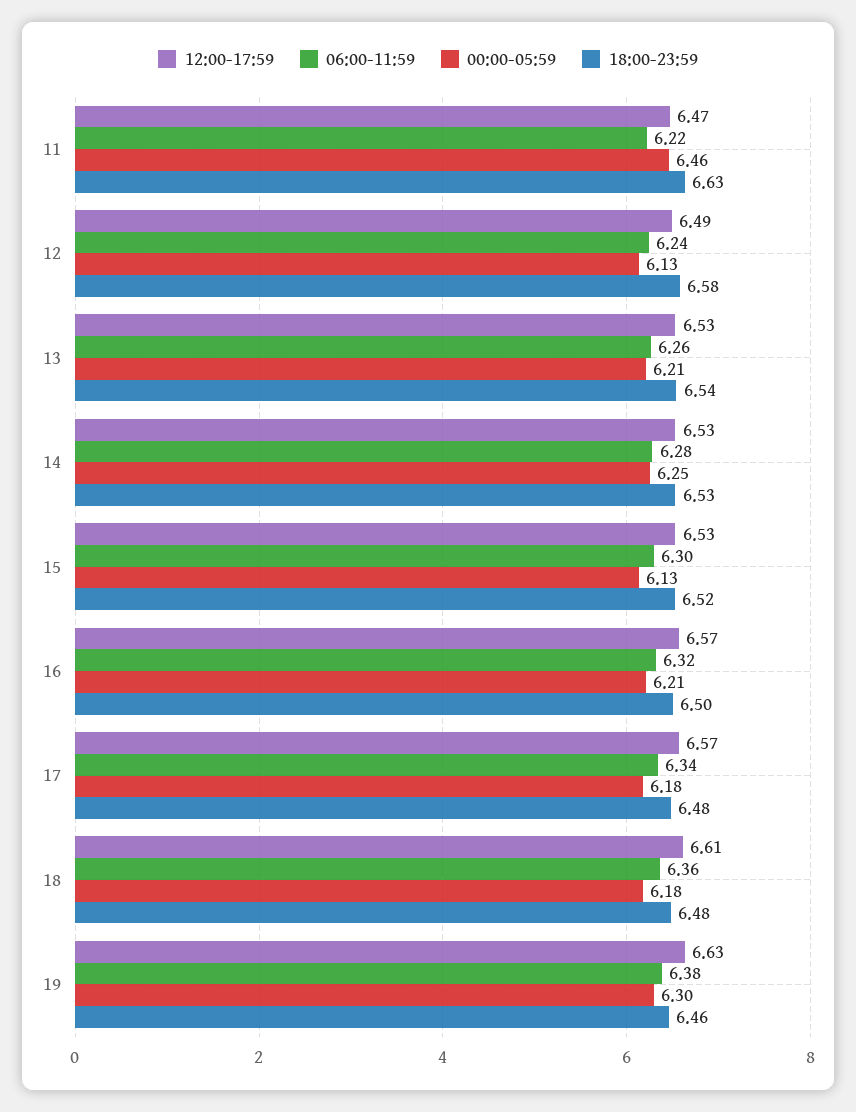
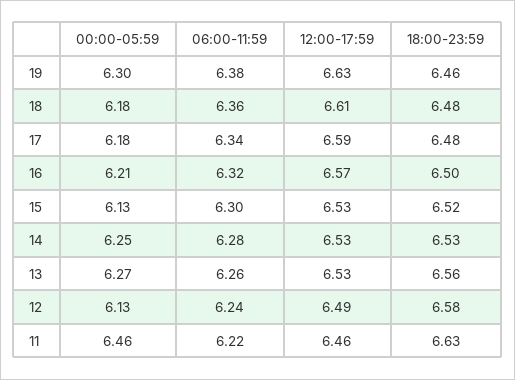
12:00-17:59, 11: 6.47 -> 6.46
00:00-05:59, 13: 6.21 -> 6.27
18:00-23:59, 13: 6.54 -> 6.56
12:00-17:59, 17: 6.57 -> 6.59

